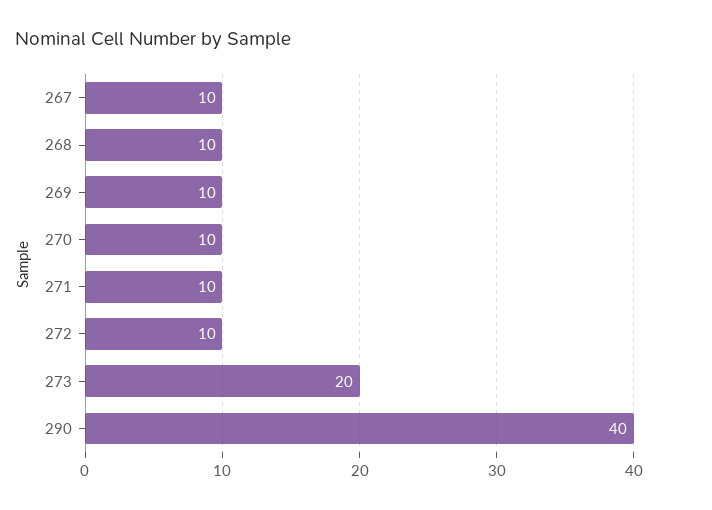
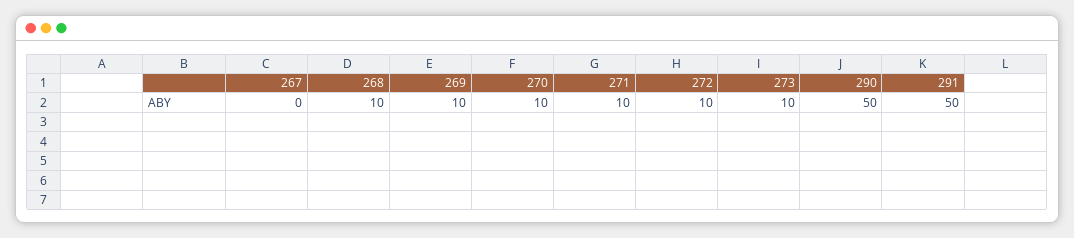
267: 10 -> 0
273: 20 -> 10
290: 40 -> 50
291: none -> 50

